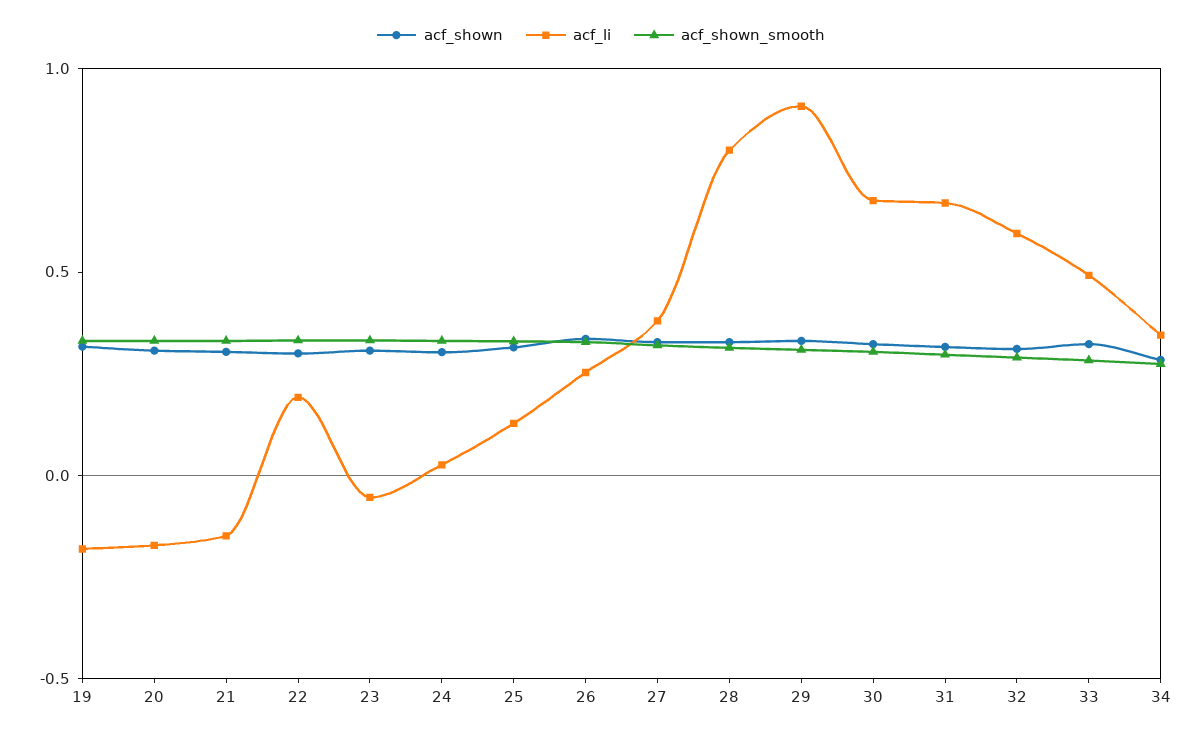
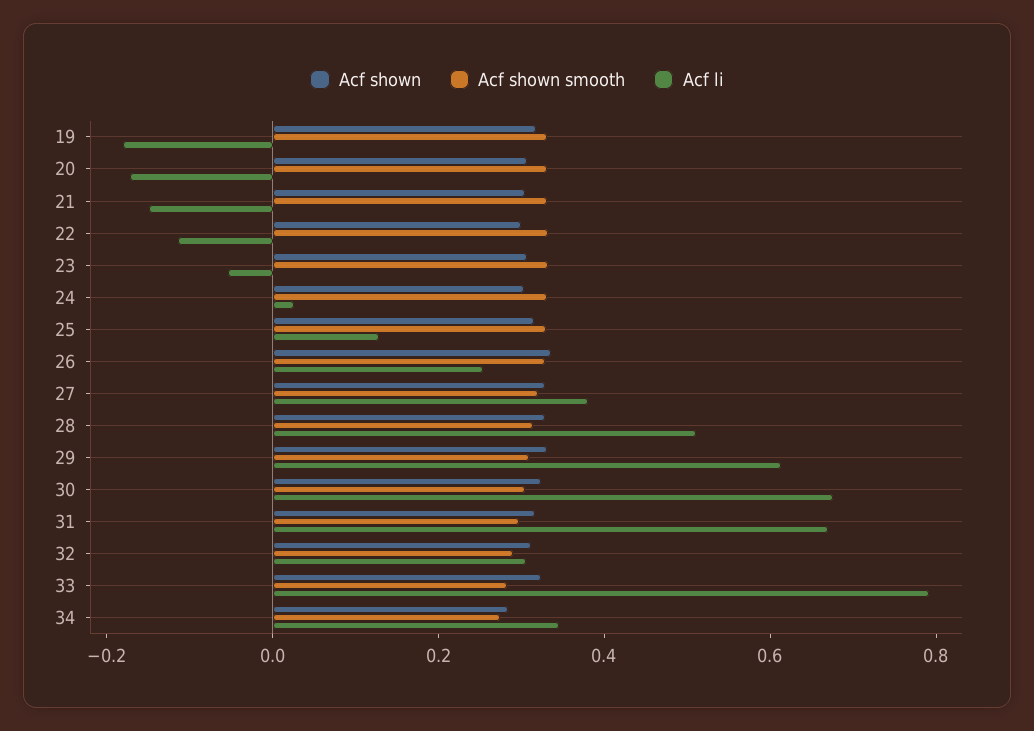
acf_li, 22: 0.2 -> -0.1
acf_li, 28: 0.8 -> 0.5
acf_li, 29: 0.9 -> 0.6
acf_li, 32: 0.6 -> 0.3
acf_li, 33: 0.5 -> 0.8

